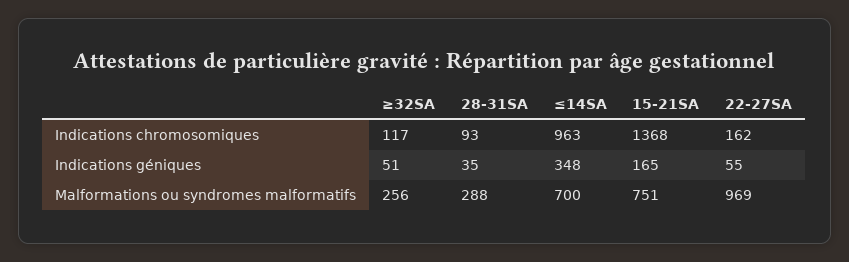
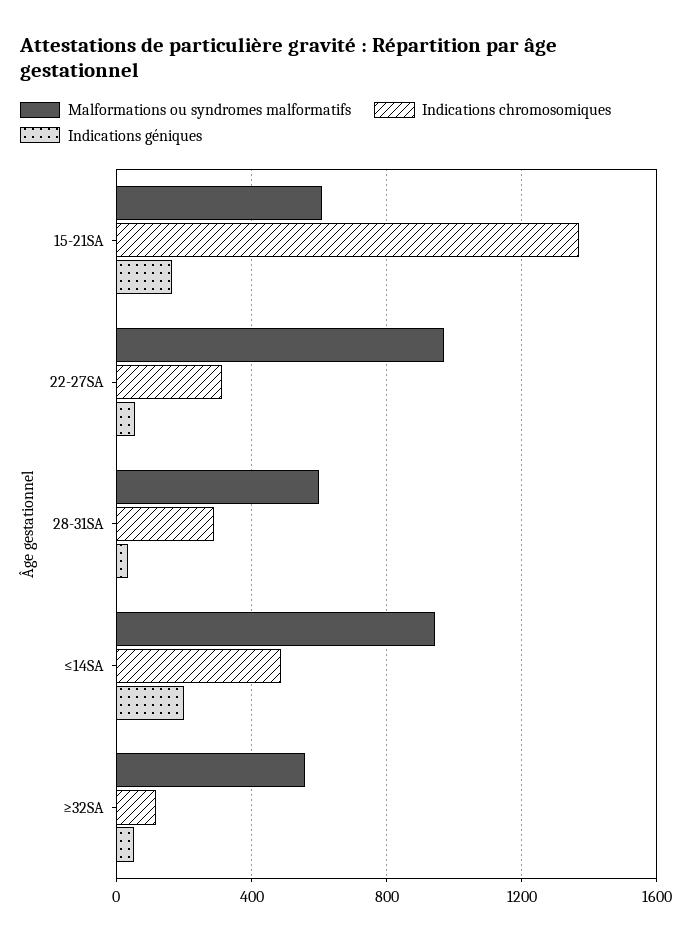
Indications chromosomiques, 28-31SA: 93 -> 300
Indications chromosomiques, ≤14SA: 963 -> 500
Indications chromosomiques, 22-27SA: 162 -> 300
Indications géniques, ≤14SA: 348 -> 200
Malformations ou syndromes malformatifs, ≥32SA: 256 -> 550
Malformations ou syndromes malformatifs, 28-31SA: 288 -> 600
Malformations ou syndromes malformatifs, ≤14SA: 700 -> 950
Malformations ou syndromes malformatifs, 15-21SA: 751 -> 600

